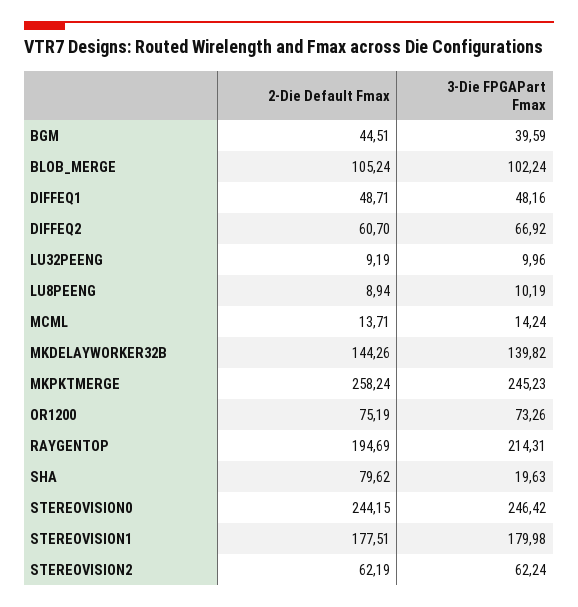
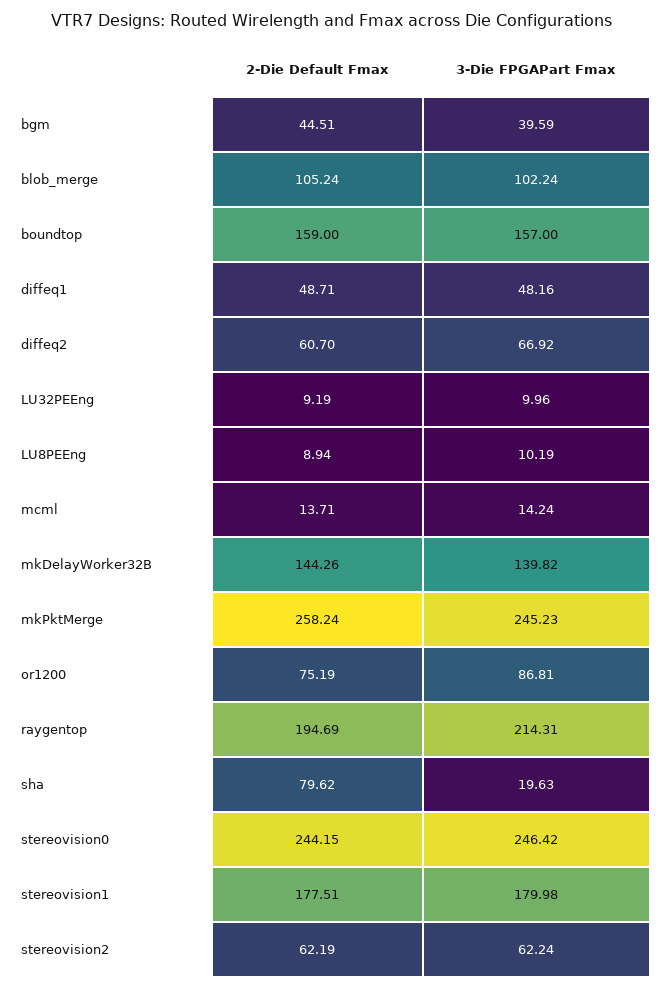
3-Die FPGAPart Fmax, OR1200: 73.26 -> 86.81
2-Die Default Fmax, boundtop: none -> 159
3-Die FPGAPart Fmax, boundtop: none -> 157

